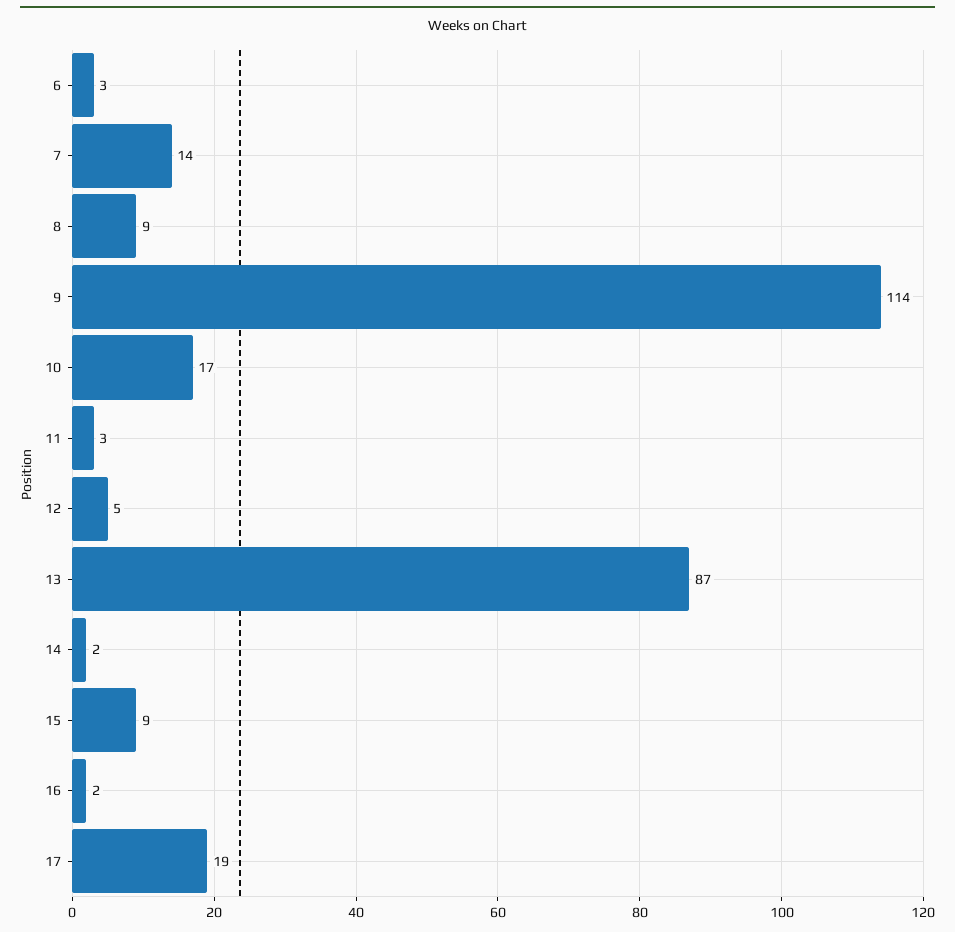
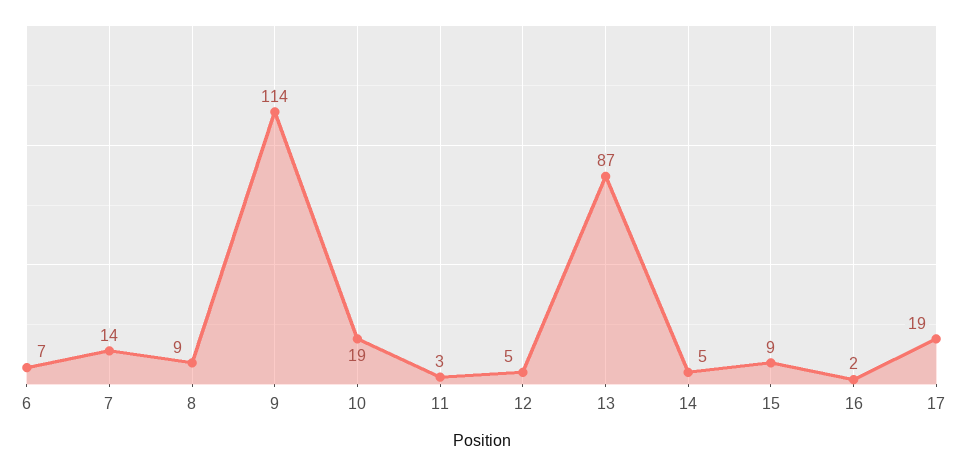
6: 3 -> 7
10: 17 -> 19
14: 2 -> 5

